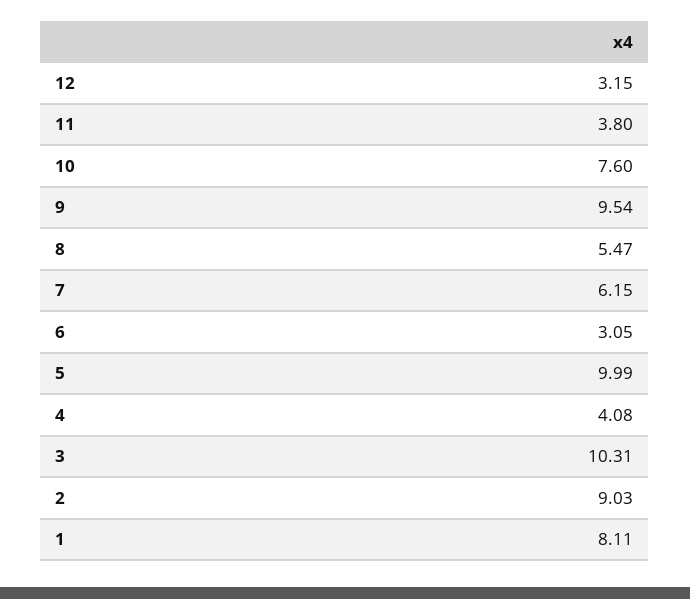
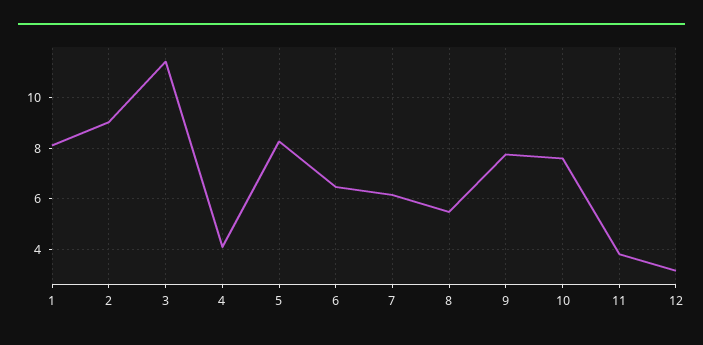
9: 9.54 -> 7.75
6: 3.05 -> 6.5
5: 9.99 -> 8.25
3: 10.31 -> 11.5

